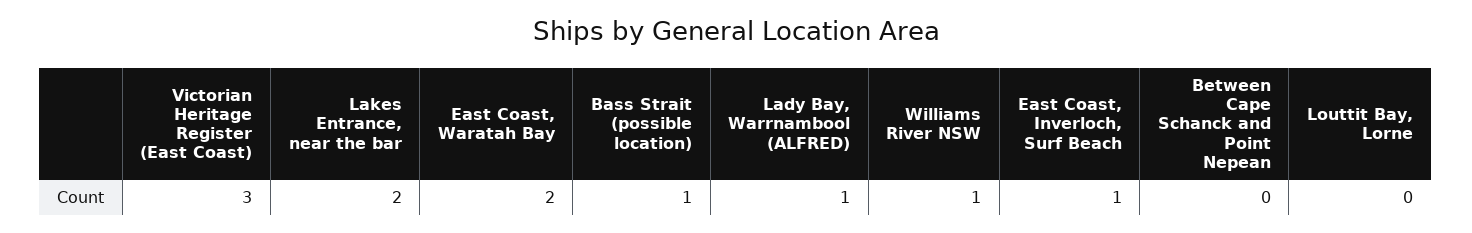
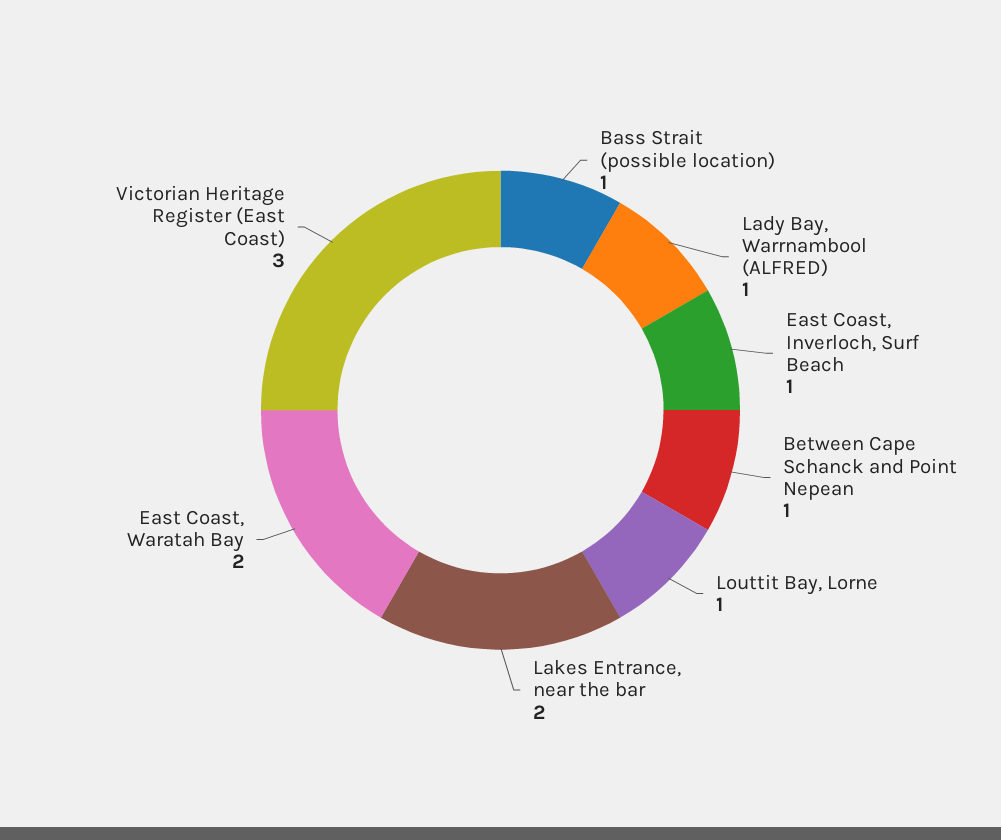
Williams River NSW: 1 -> none
Between Cape Schanck and Point Nepean: 0 -> 1
Louttit Bay, Lorne: 0 -> 1

